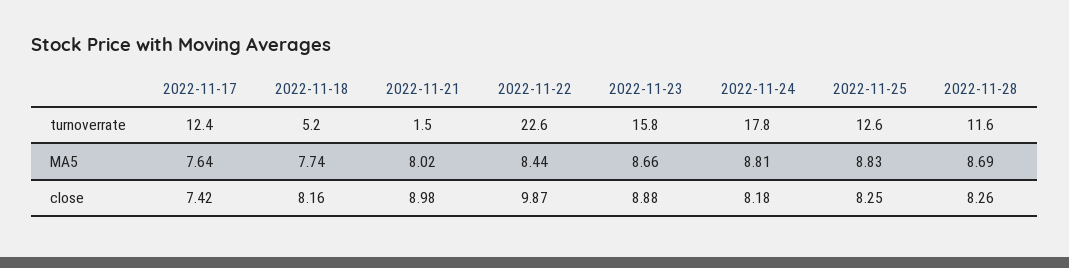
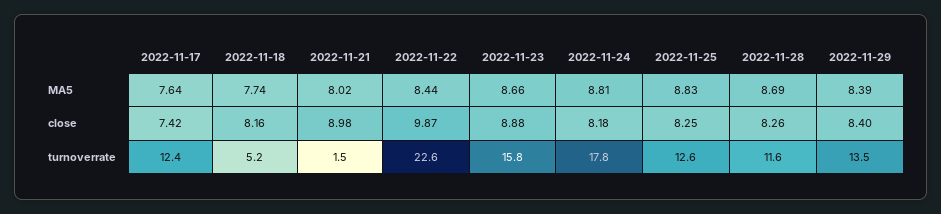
2022-11-29, MA5: none -> 8.39
2022-11-29, close: none -> 8.4
2022-11-29, turnoverrate: none -> 13.5

